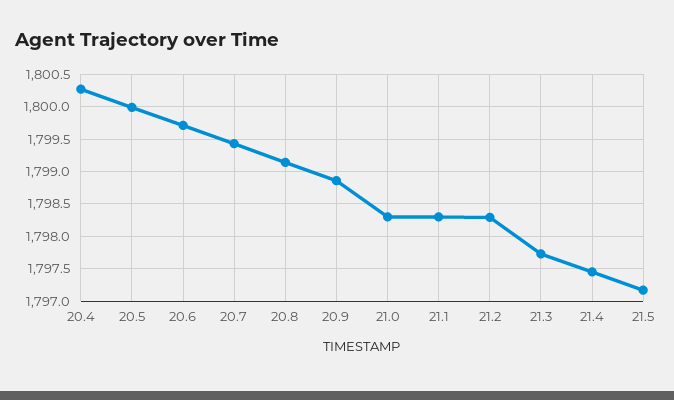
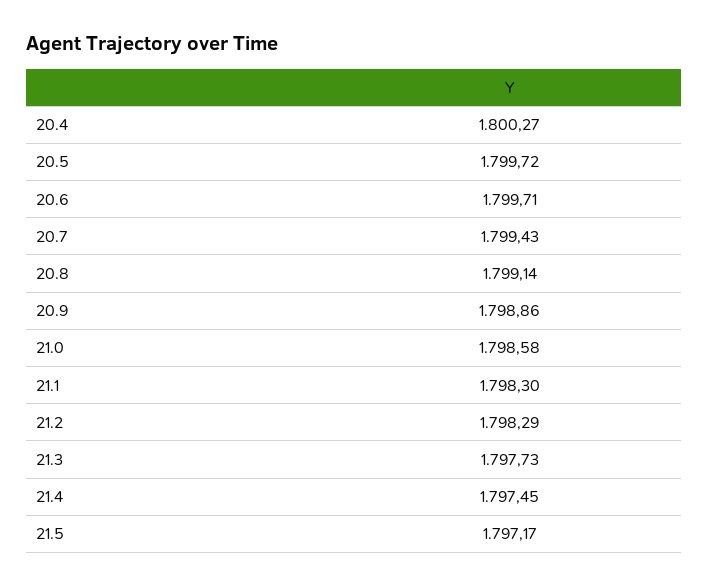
20.5: 1800 -> 1799.72
21.0: 1798.3 -> 1798.58

